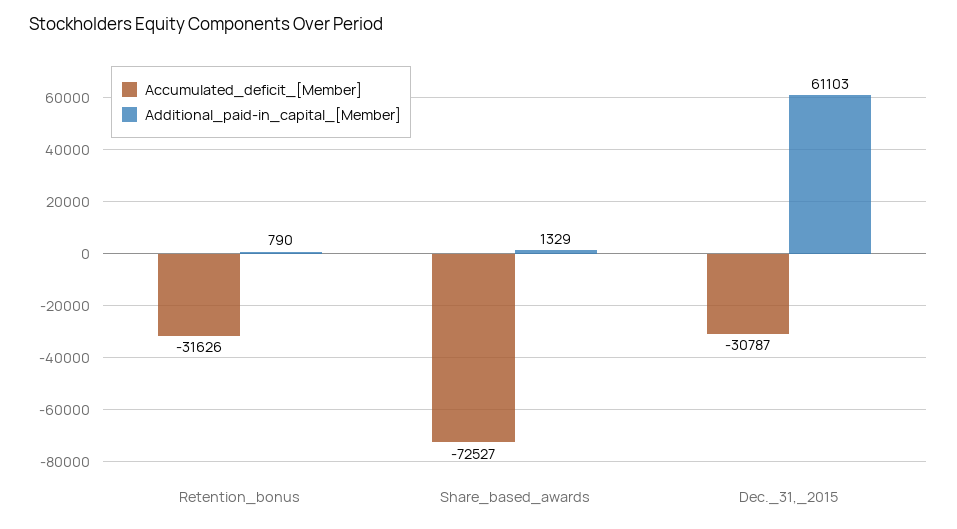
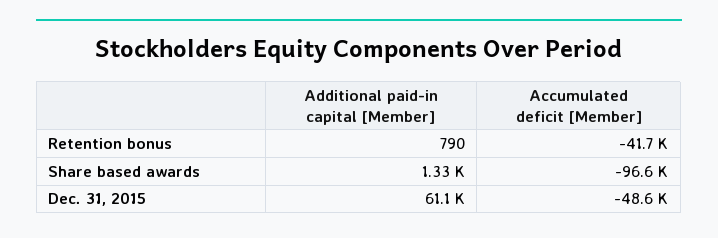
Accumulated_deficit_[Member], Retention_bonus: -31626 -> -41700
Accumulated_deficit_[Member], Share_based_awards: -72527 -> -96600
Accumulated_deficit_[Member], Dec._31,_2015: -30787 -> -48600

